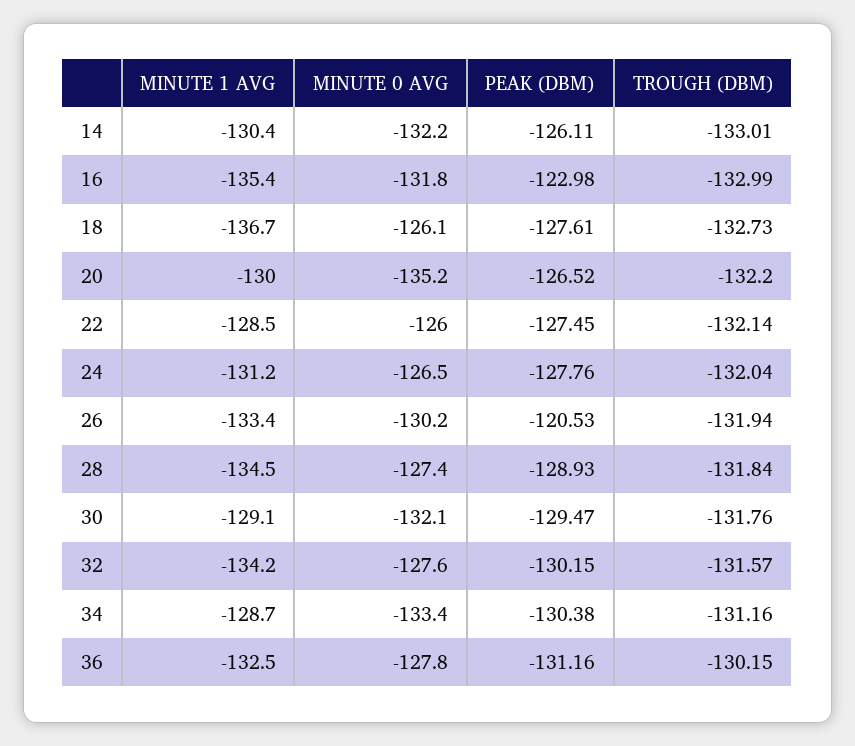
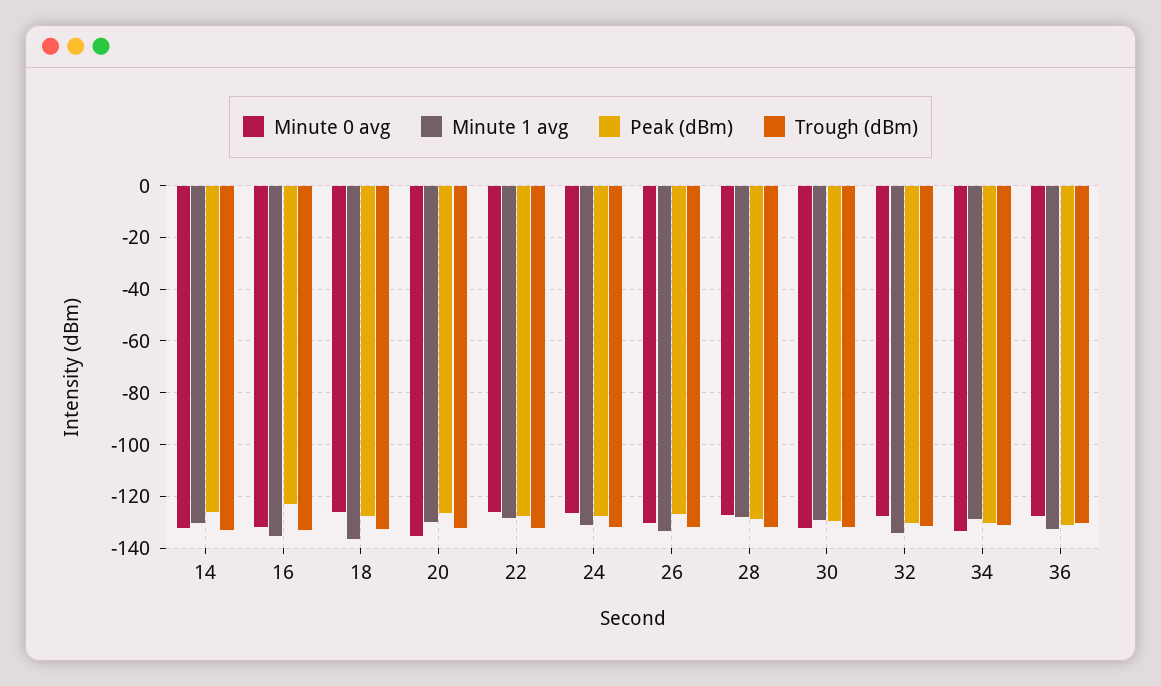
PEAK (DBM), 26: -120.53 -> -127.5
MINUTE 1 AVG, 28: -134.5 -> -127.5

